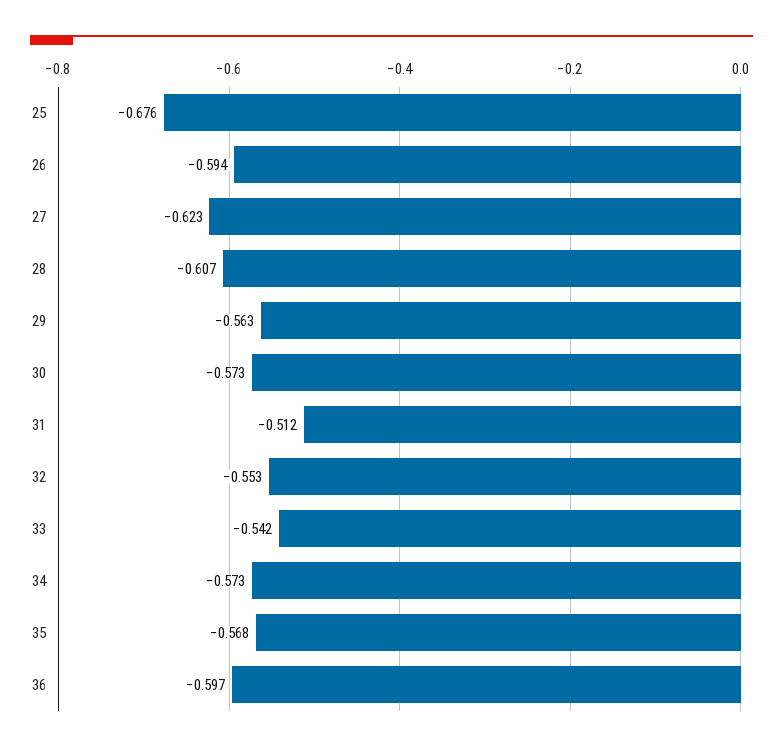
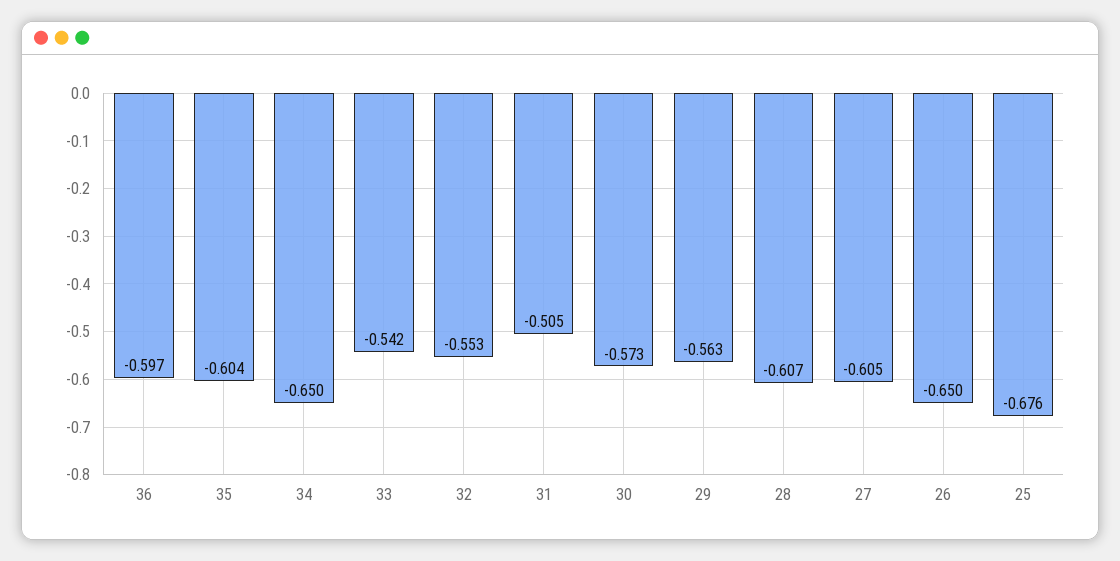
26: -0.594 -> -0.65
27: -0.623 -> -0.605
31: -0.512 -> -0.505
34: -0.573 -> -0.65
35: -0.568 -> -0.604

